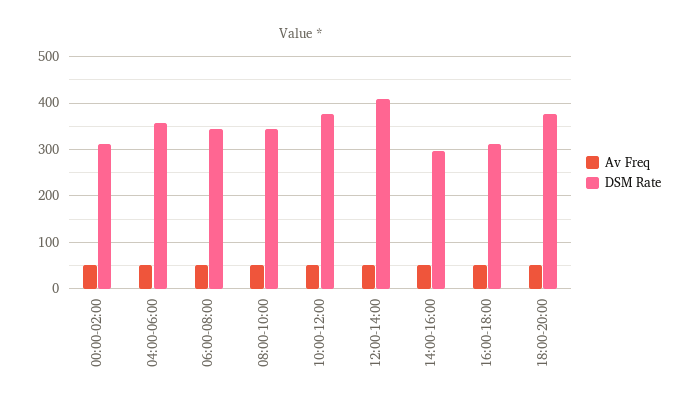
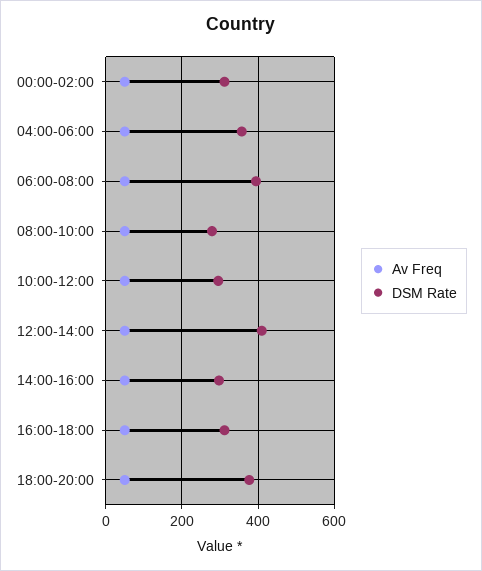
DSM Rate, 06:00-08:00: 340 -> 400
DSM Rate, 08:00-10:00: 340 -> 280
DSM Rate, 10:00-12:00: 380 -> 300

